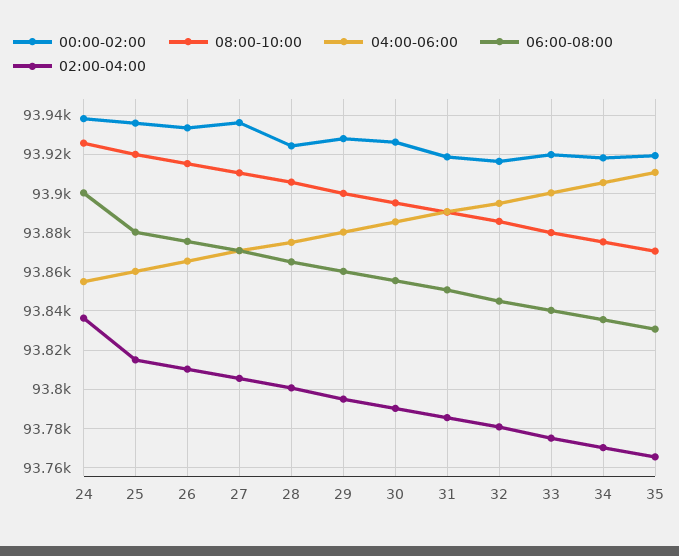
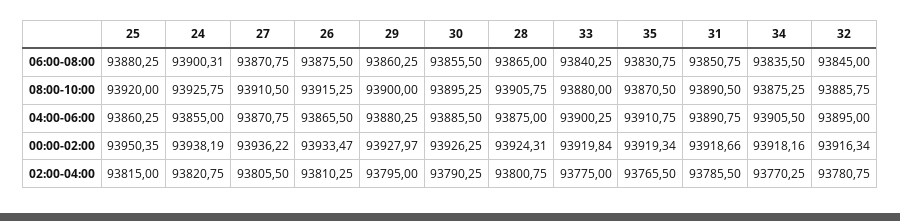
02:00-04:00, 24: 93835 -> 93820.75
00:00-02:00, 25: 93935 -> 93950.35

